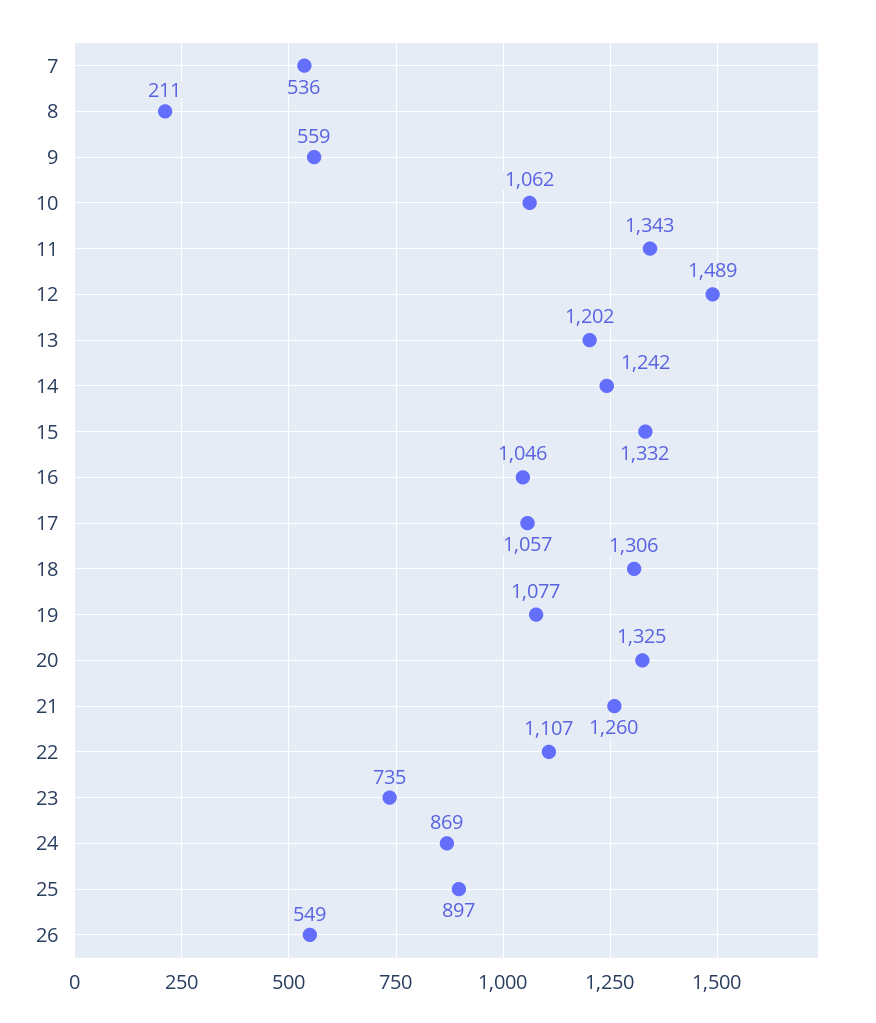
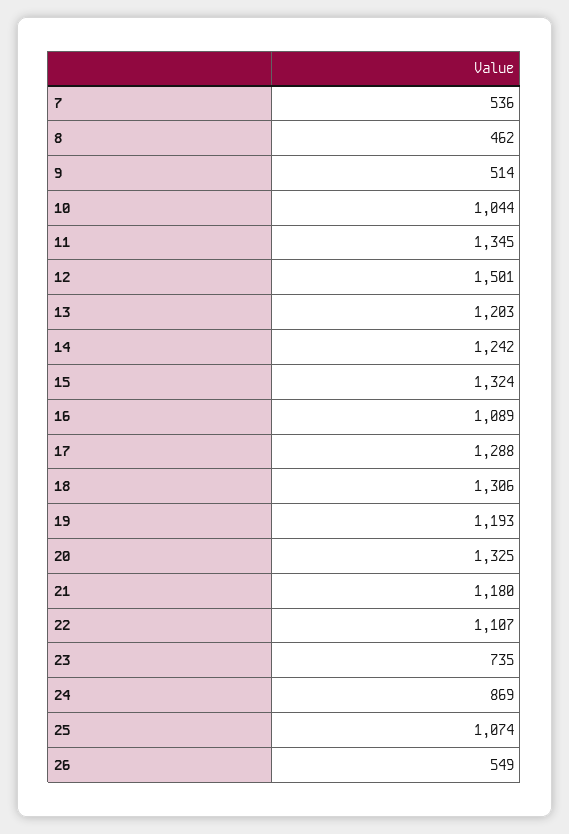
8: 211 -> 462
9: 559 -> 514
10: 1062 -> 1044
11: 1343 -> 1345
12: 1489 -> 1501
13: 1202 -> 1203
15: 1332 -> 1324
16: 1046 -> 1089
17: 1057 -> 1288
19: 1077 -> 1193
21: 1260 -> 1180
25: 897 -> 1074

